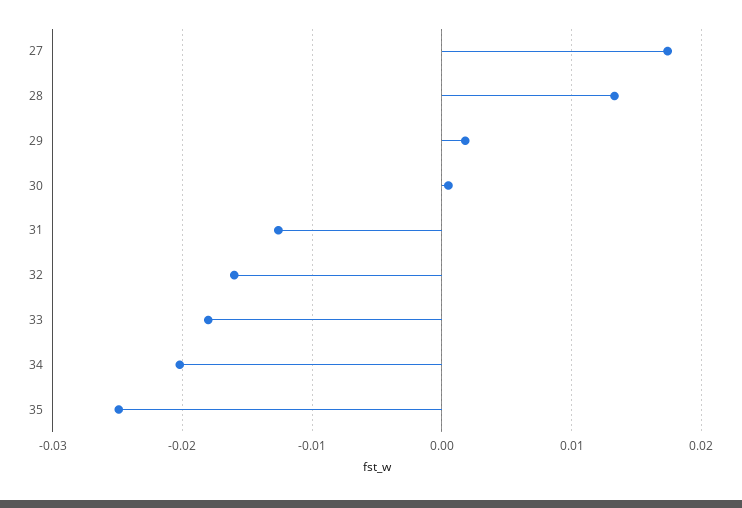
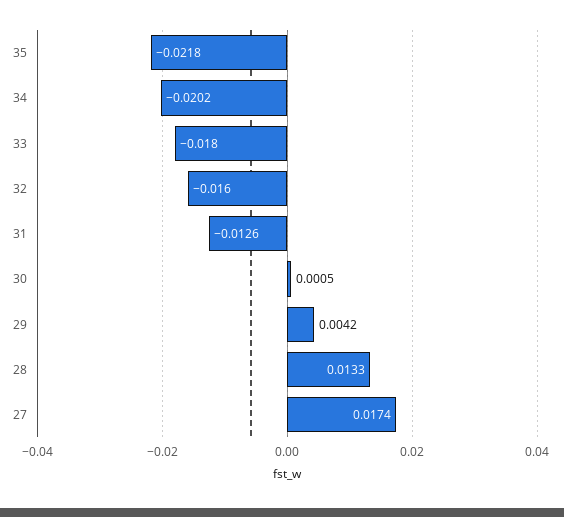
29: 0.002 -> 0.0042
35: -0.025 -> -0.0218

